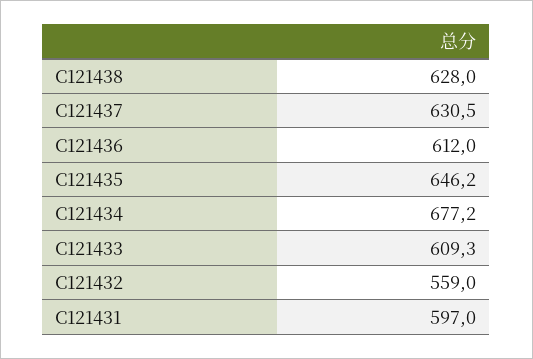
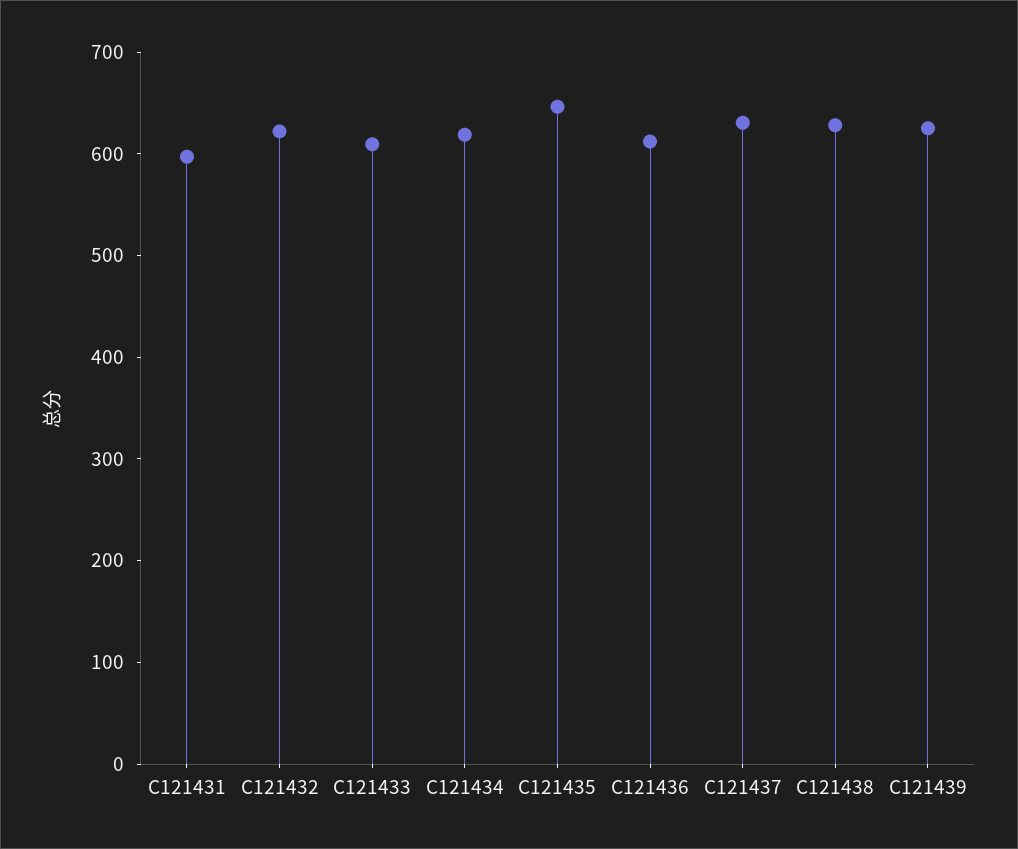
C121434: 677.2 -> 620
C121432: 559 -> 620
C121439: none -> 620

